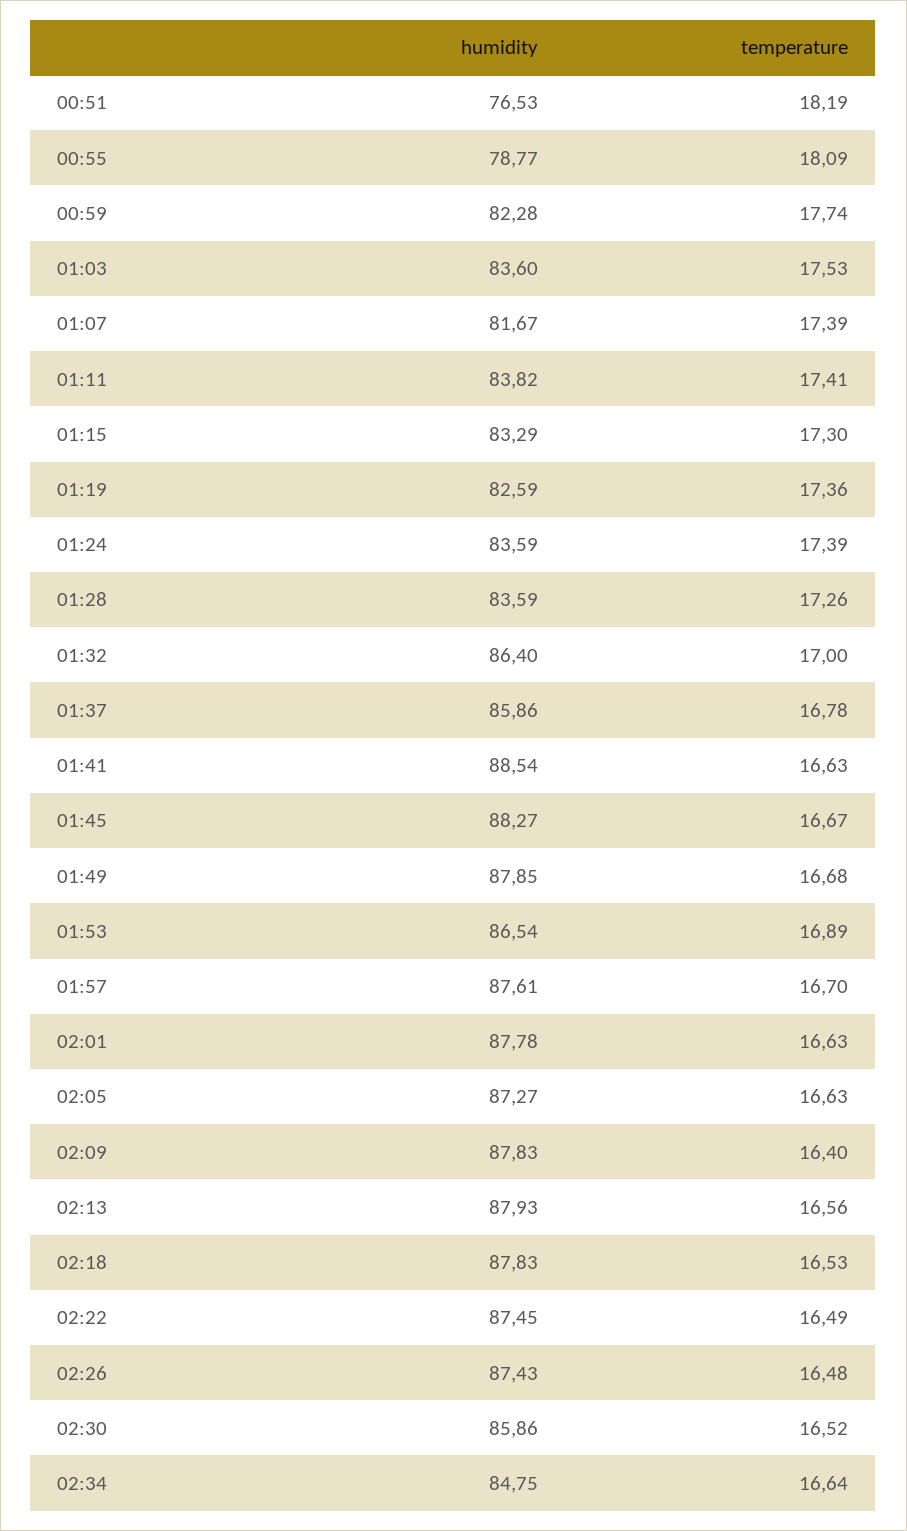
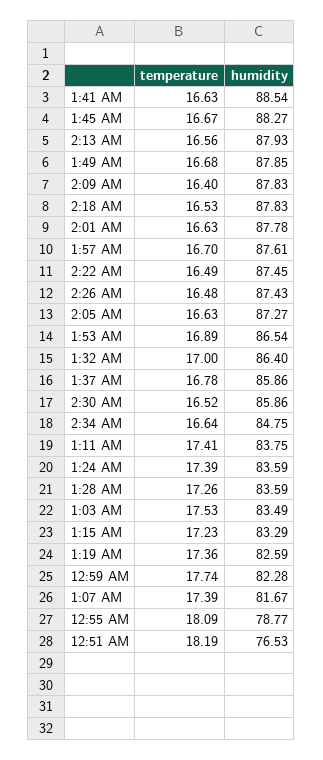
humidity, 01:03: 83.6 -> 83.49
humidity, 01:11: 83.82 -> 83.75
temperature, 01:15: 17.3 -> 17.23

